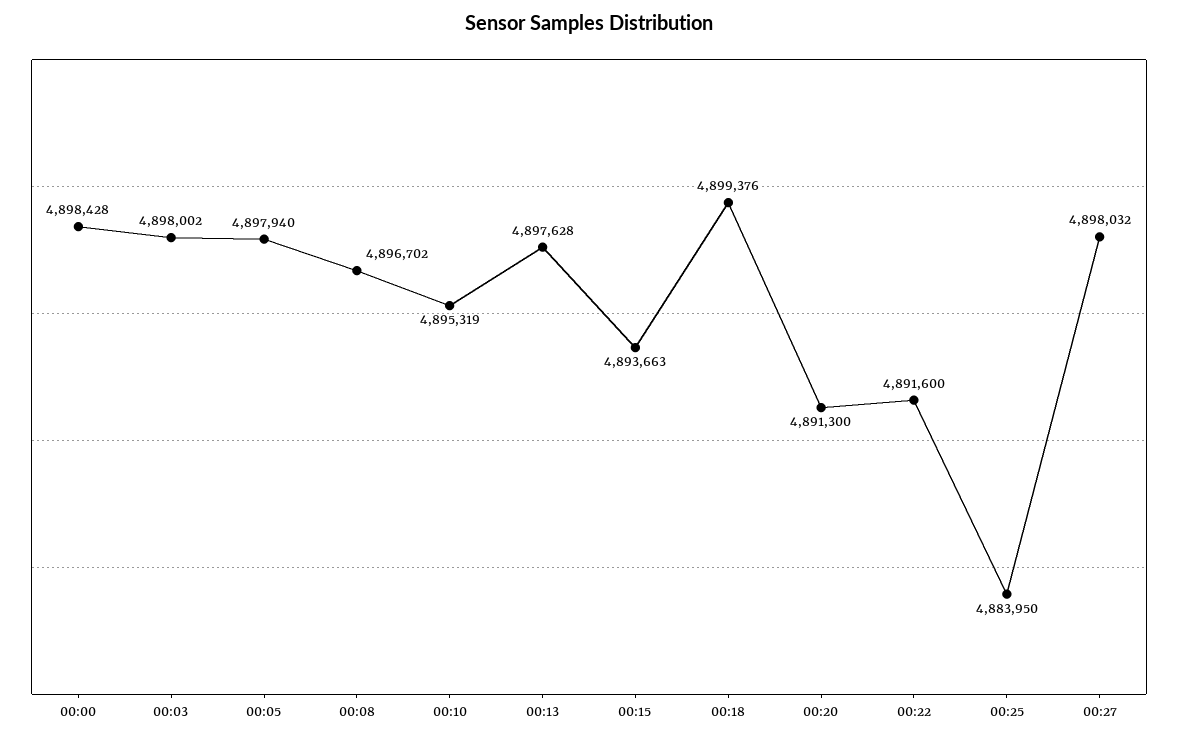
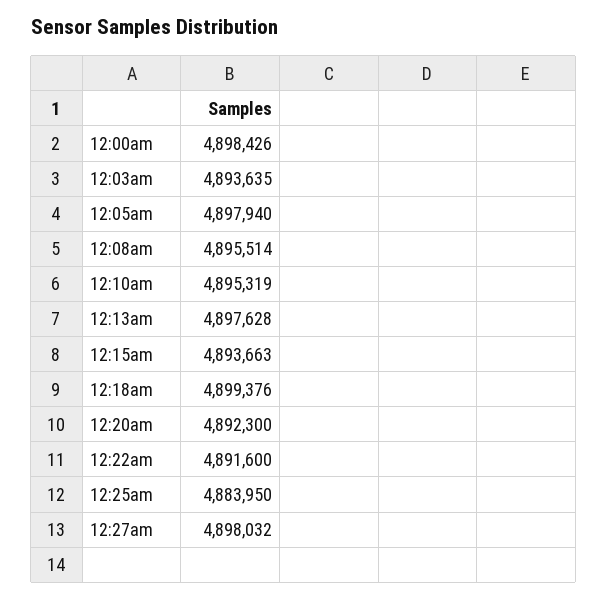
00:00: 4898428 -> 4898426
00:03: 4898002 -> 4893635
00:08: 4896702 -> 4895514
00:20: 4891300 -> 4892300

